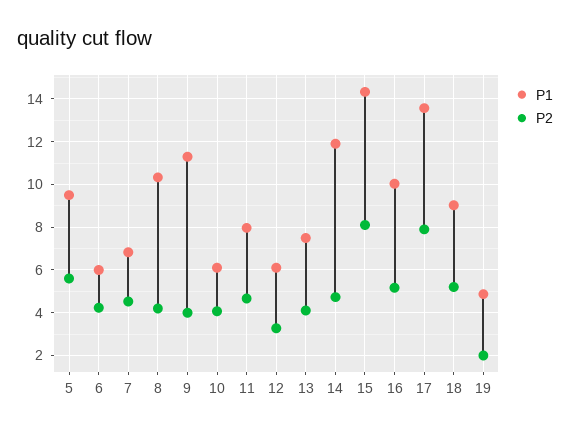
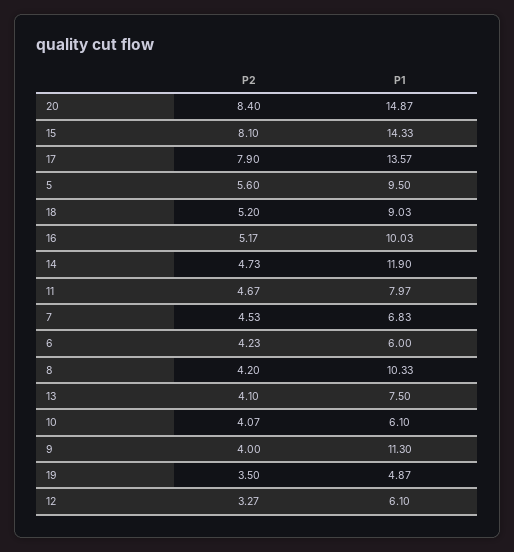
P2, 19: 2 -> 3.5
P2, 20: none -> 8.4
P1, 20: none -> 14.87

